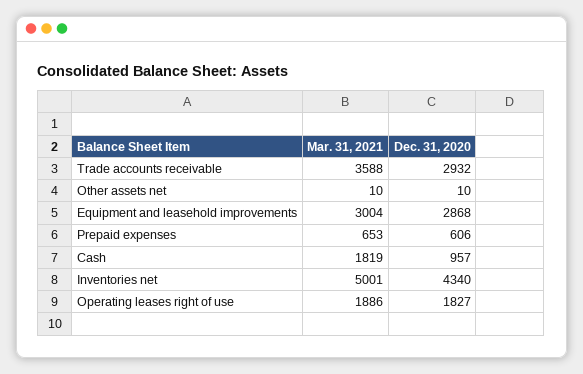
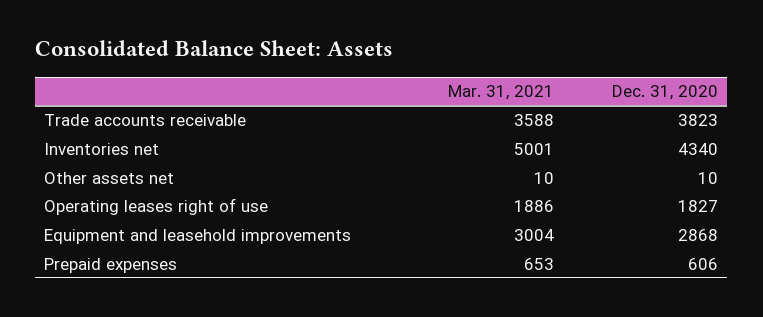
Dec. 31, 2020, Trade accounts receivable: 2932 -> 3823
Mar. 31, 2021, Cash: 1819 -> none
Dec. 31, 2020, Cash: 957 -> none

